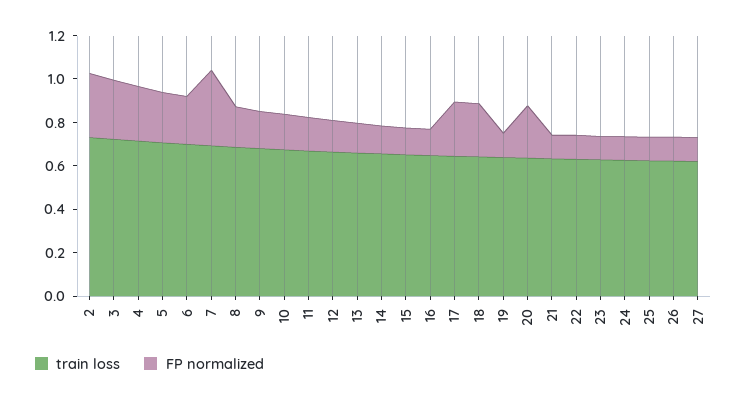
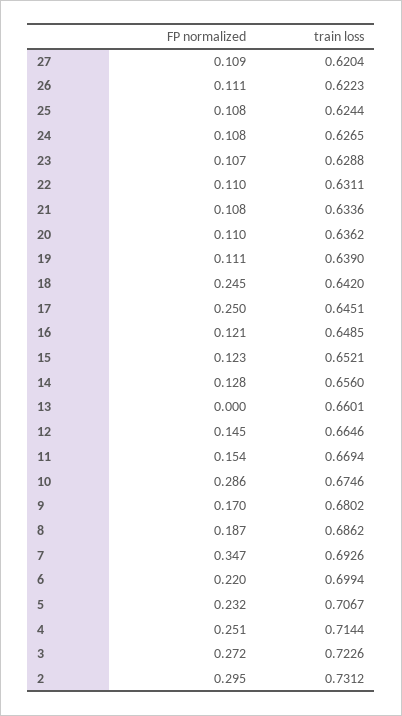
FP normalized, 10: 0.15 -> 0.286
FP normalized, 13: 0.15 -> 0
FP normalized, 20: 0.25 -> 0.11

